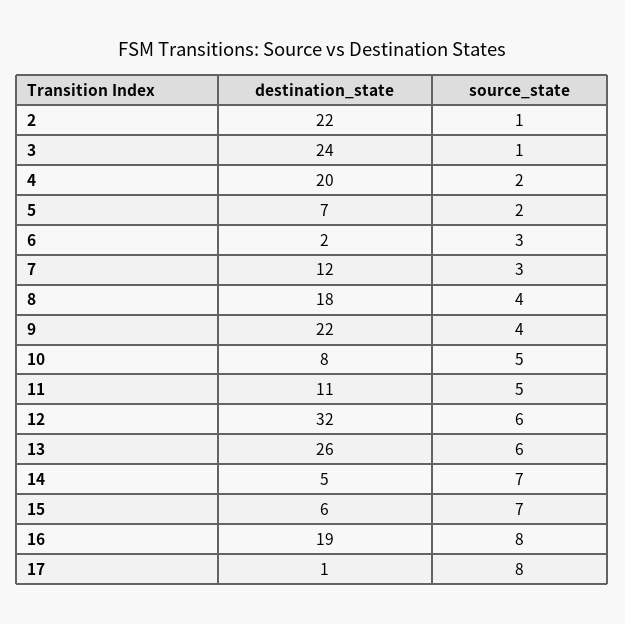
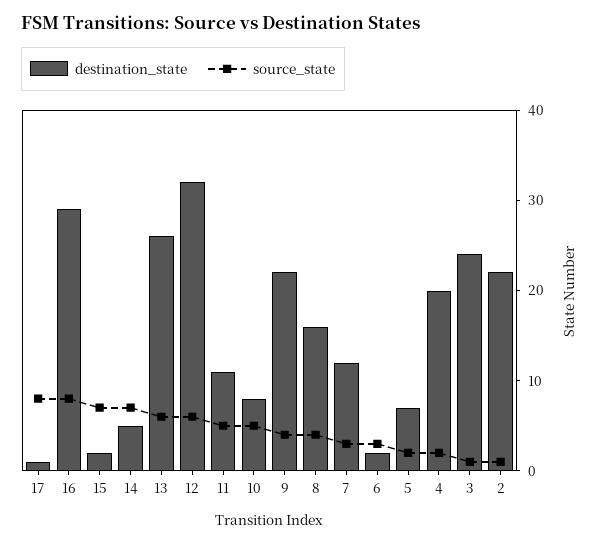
destination_state, 8: 18 -> 16
destination_state, 15: 6 -> 2
destination_state, 16: 19 -> 29

